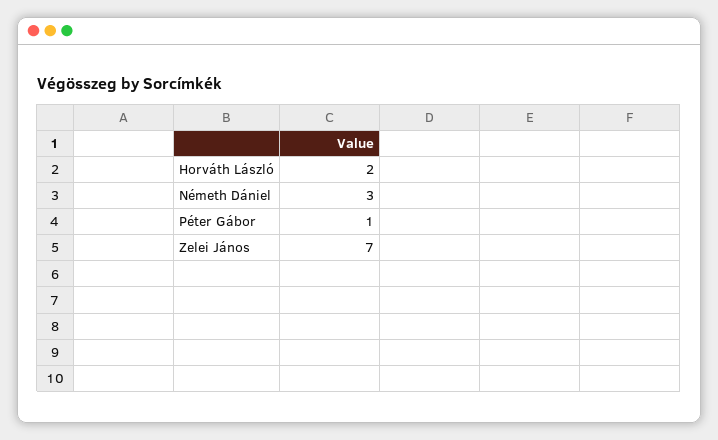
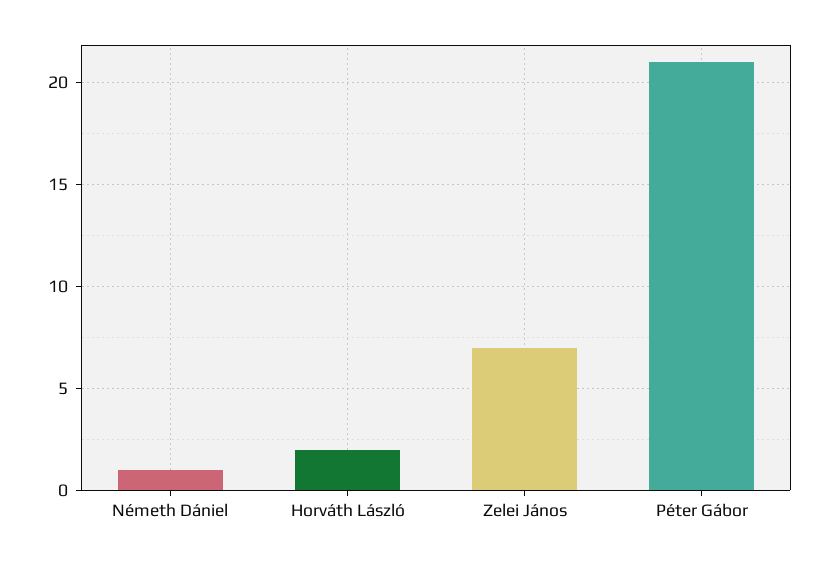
Németh Dániel: 3 -> 1
Péter Gábor: 1 -> 21

